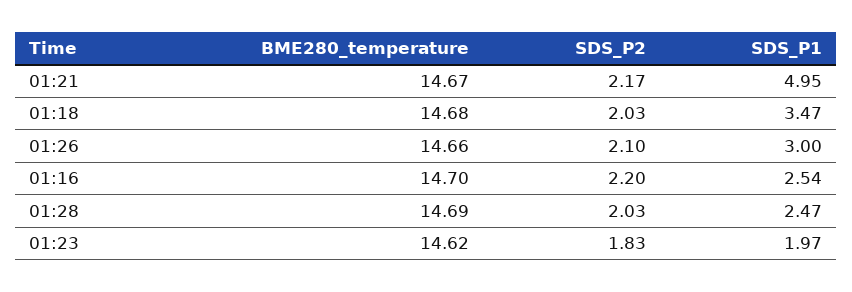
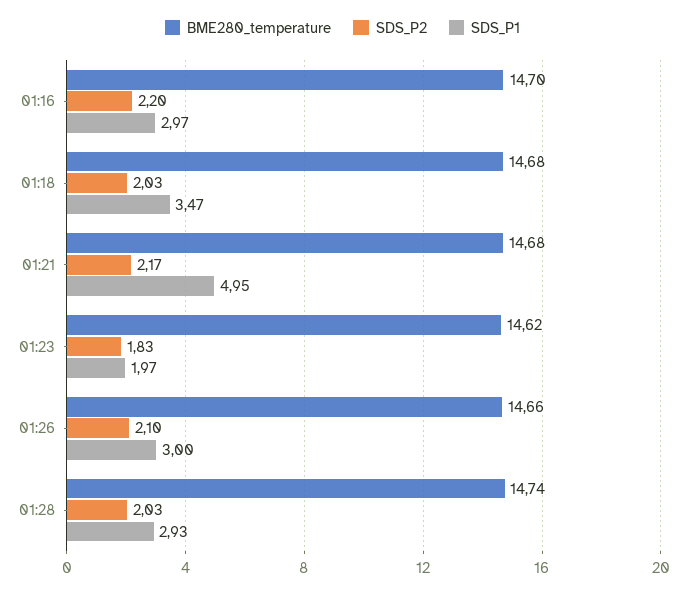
BME280_temperature, 01:21: 14.67 -> 14.68
SDS_P1, 01:16: 2.54 -> 2.97
BME280_temperature, 01:28: 14.69 -> 14.74
SDS_P1, 01:28: 2.47 -> 2.93

